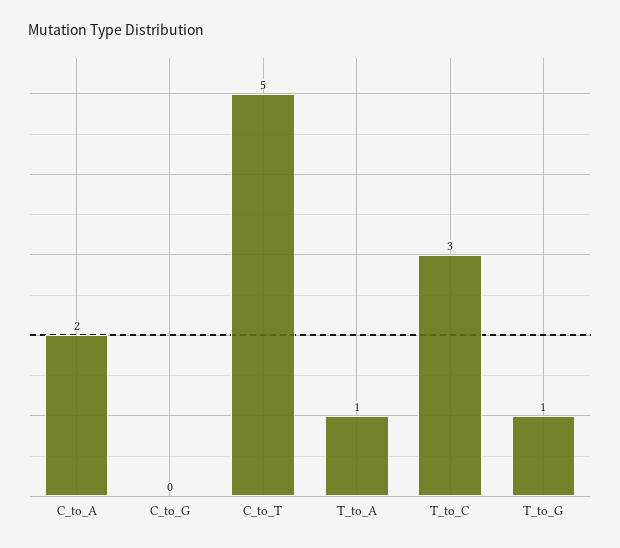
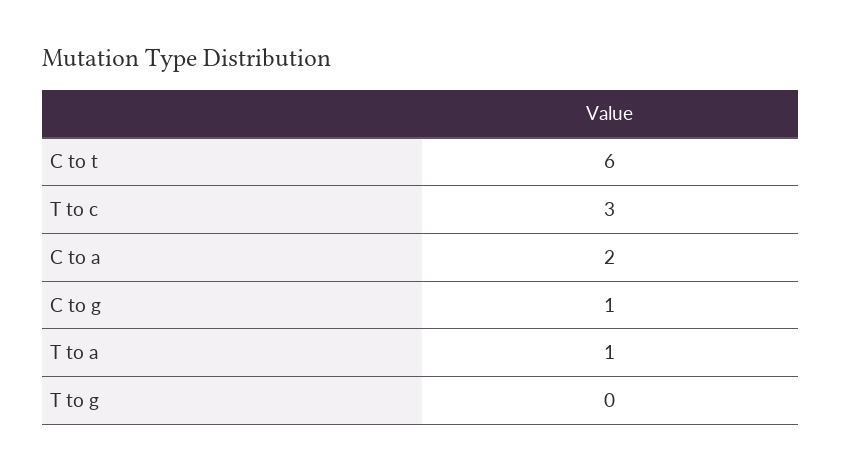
C_to_G: 0 -> 1
C_to_T: 5 -> 6
T_to_G: 1 -> 0

